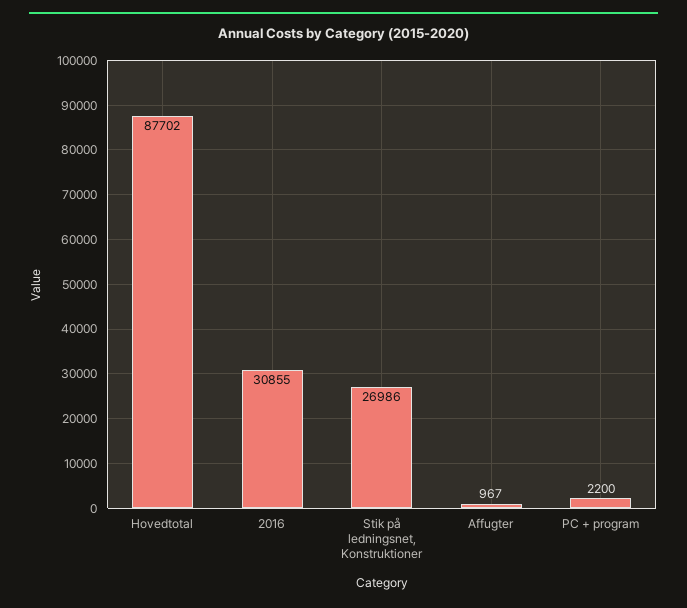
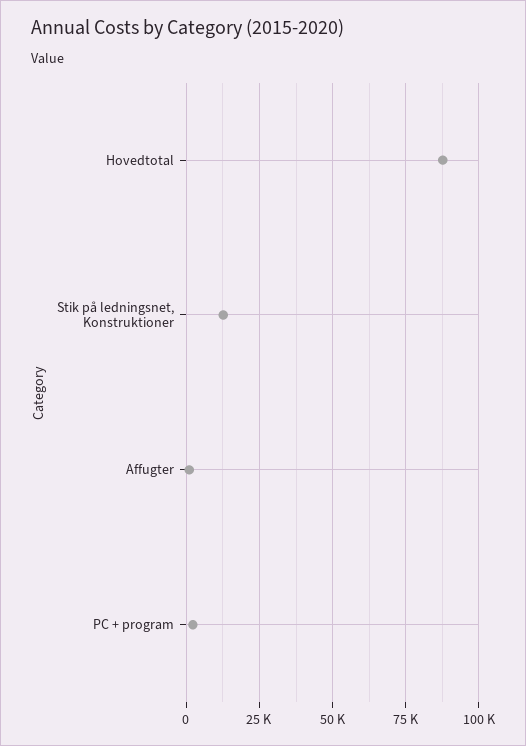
2016: 30855 -> none
Stik på ledningsnet, Konstruktioner: 26986 -> 12500

